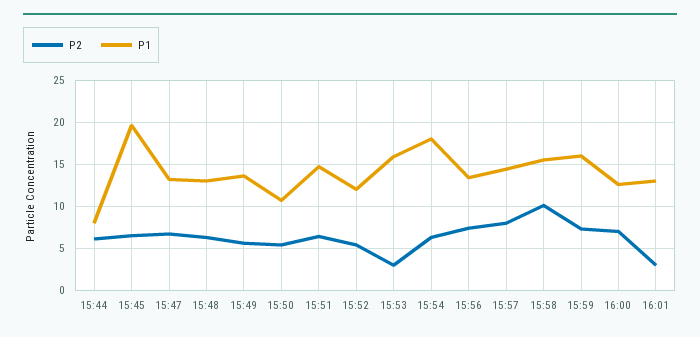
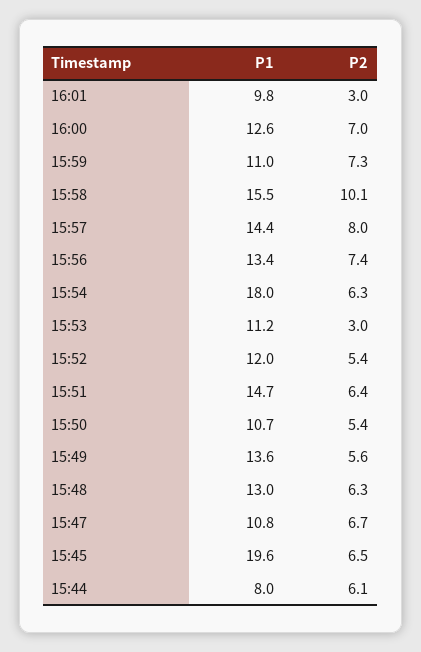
P1, 15:47: 13 -> 10.8
P1, 15:53: 16 -> 11.2
P1, 15:59: 16 -> 11
P1, 16:01: 13 -> 9.8

